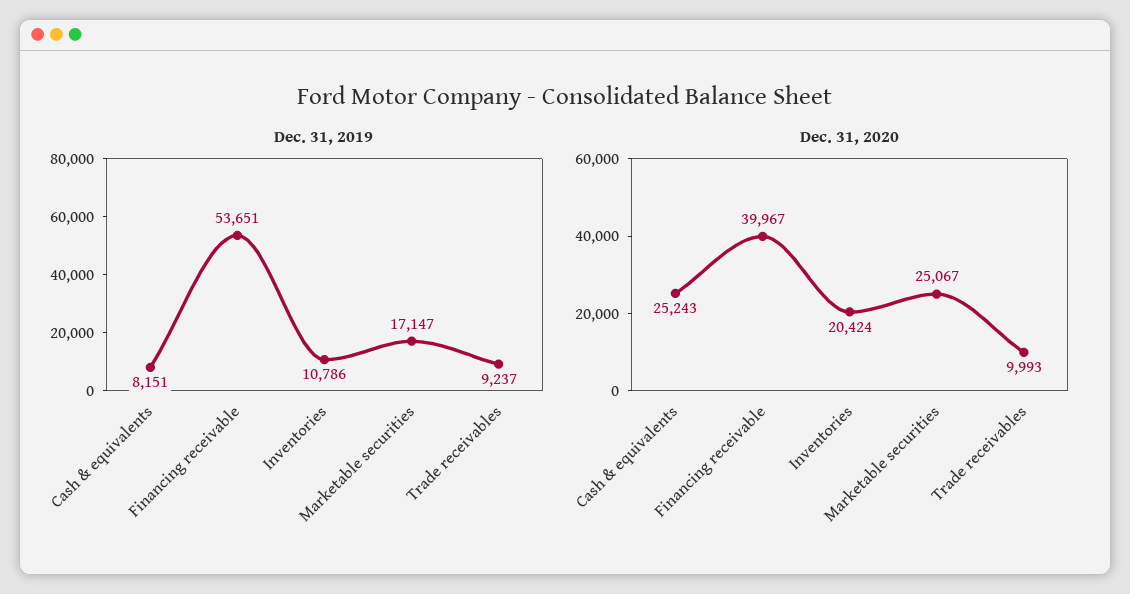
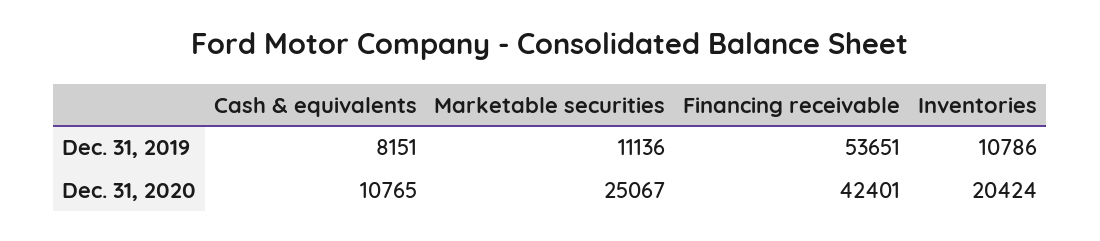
Dec. 31, 2019, Marketable securities: 17147 -> 11136
Dec. 31, 2019, Trade receivables: 9237 -> none
Dec. 31, 2020, Cash & equivalents: 25243 -> 10765
Dec. 31, 2020, Financing receivable: 39967 -> 42401
Dec. 31, 2020, Trade receivables: 9993 -> none

